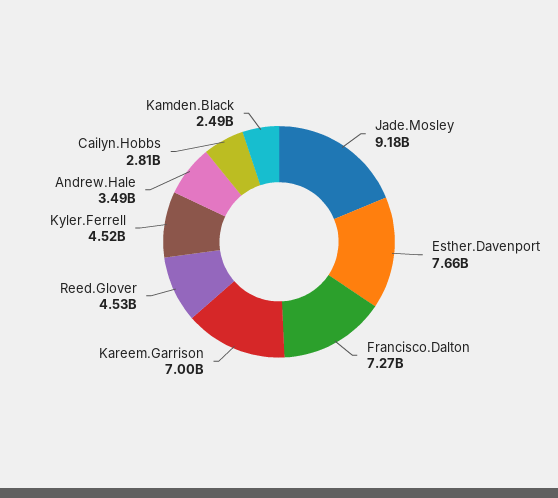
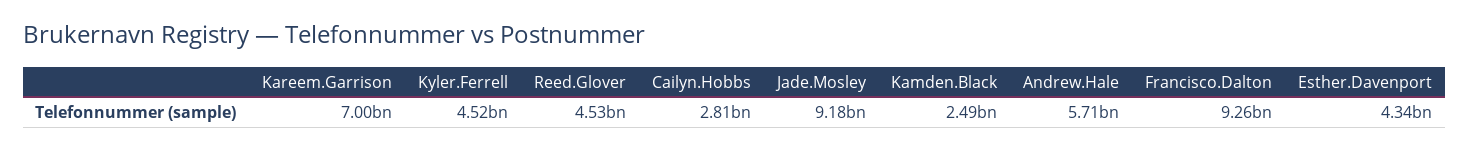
Esther.Davenport: 7660000000 -> 4340000000
Francisco.Dalton: 7270000000 -> 9260000000
Andrew.Hale: 3490000000 -> 5710000000

